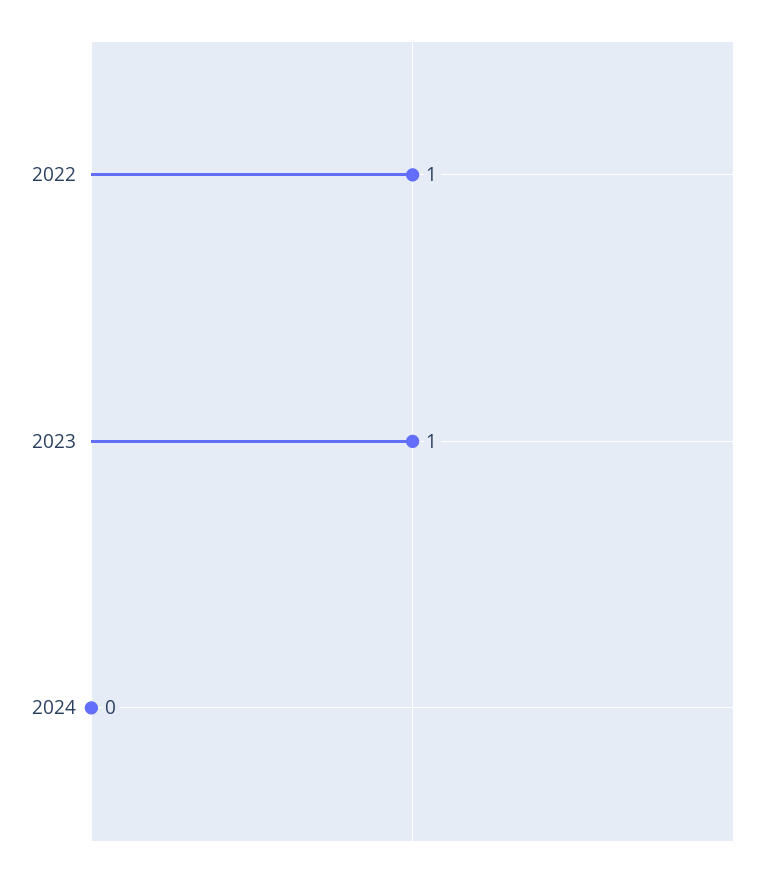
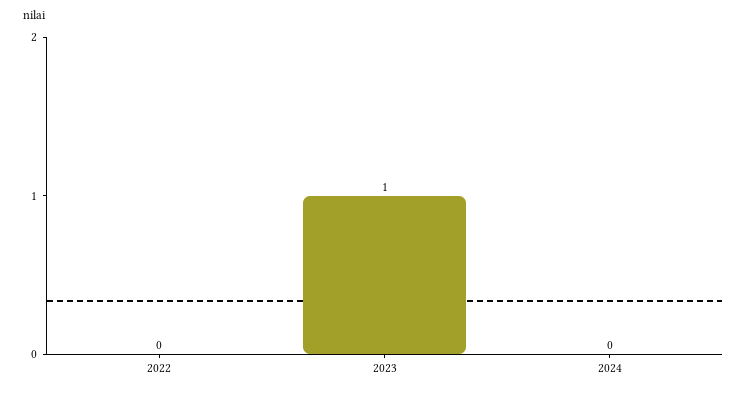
2022: 1 -> 0

